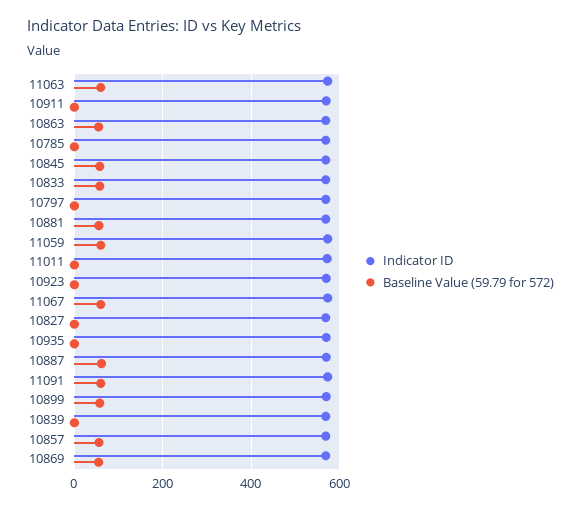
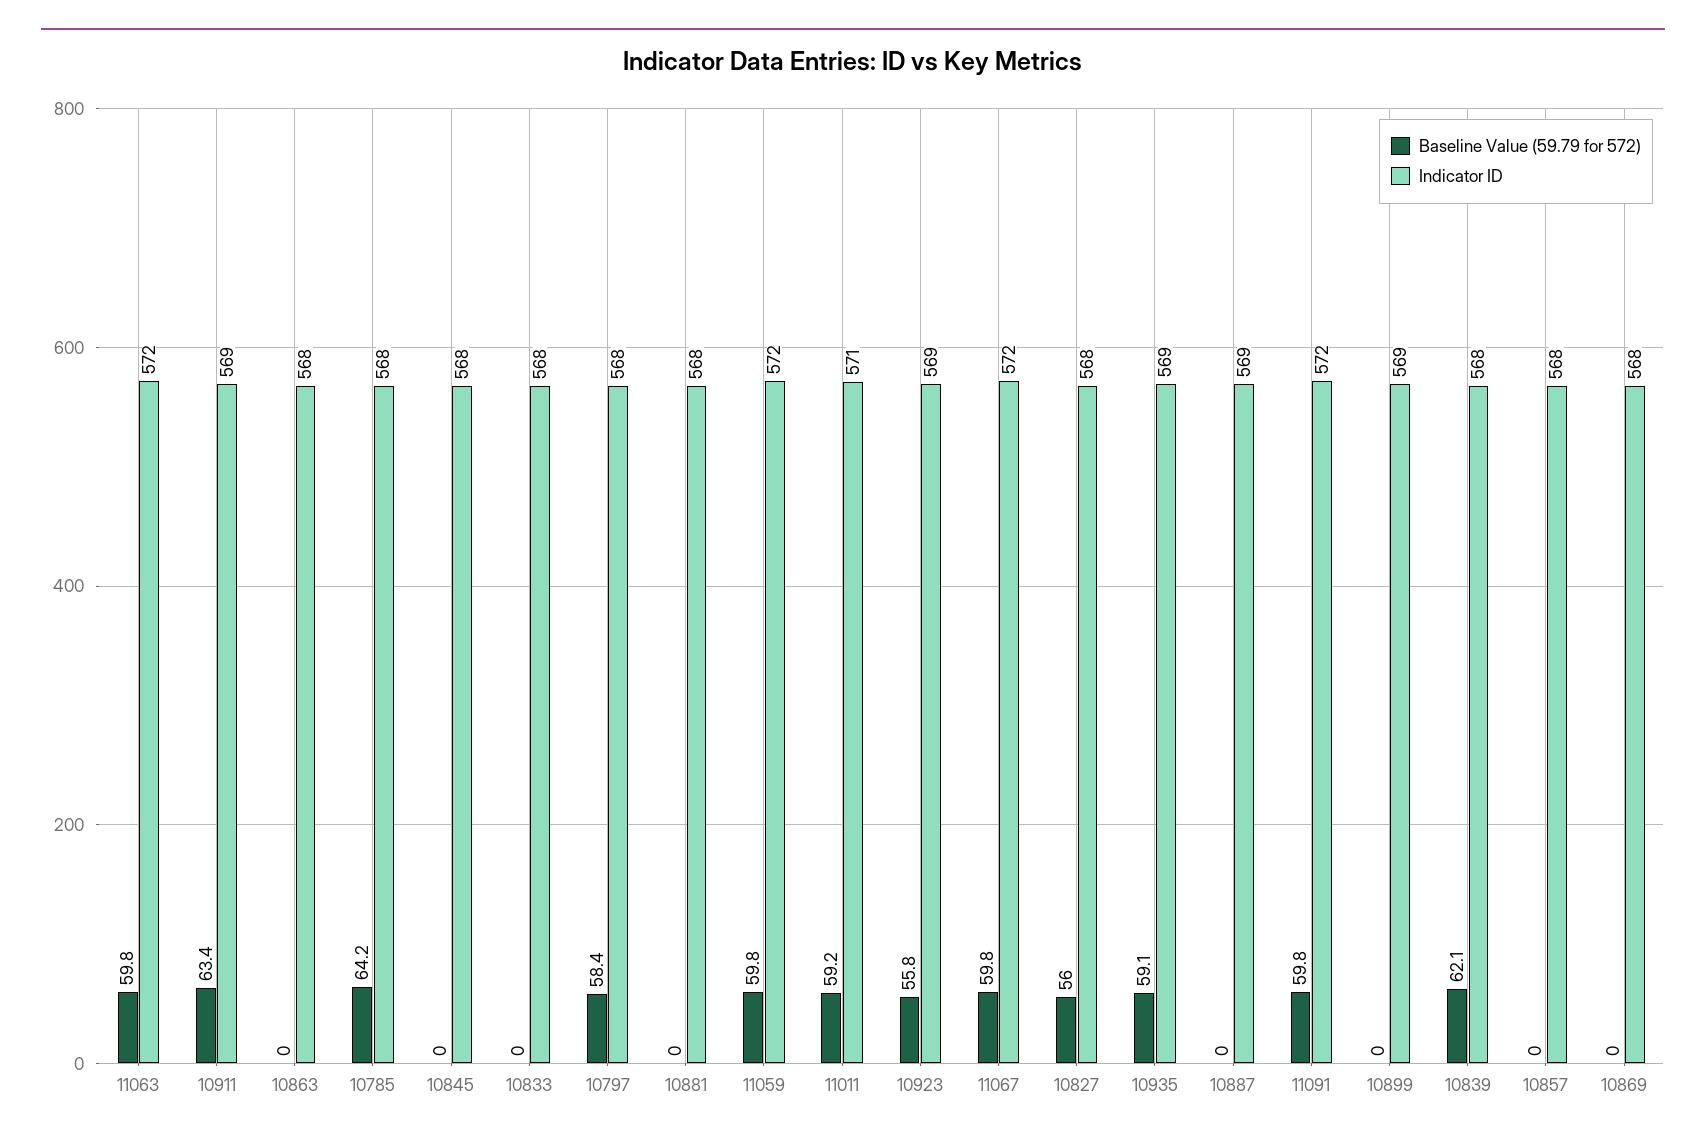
Baseline Value (59.79 for 572), 10911: 0 -> 63.4
Baseline Value (59.79 for 572), 10863: 60 -> 0
Baseline Value (59.79 for 572), 10785: 0 -> 64.2
Baseline Value (59.79 for 572), 10845: 60 -> 0
Baseline Value (59.79 for 572), 10833: 60 -> 0
Baseline Value (59.79 for 572), 10797: 0 -> 58.4
Baseline Value (59.79 for 572), 10881: 60 -> 0
Baseline Value (59.79 for 572), 11011: 0 -> 59.2
Baseline Value (59.79 for 572), 10923: 0 -> 55.8
Baseline Value (59.79 for 572), 10827: 0 -> 56
Baseline Value (59.79 for 572), 10935: 0 -> 59.1
Baseline Value (59.79 for 572), 10887: 60 -> 0
Baseline Value (59.79 for 572), 10899: 60 -> 0
Baseline Value (59.79 for 572), 10839: 0 -> 62.1
Baseline Value (59.79 for 572), 10857: 60 -> 0
Baseline Value (59.79 for 572), 10869: 60 -> 0

